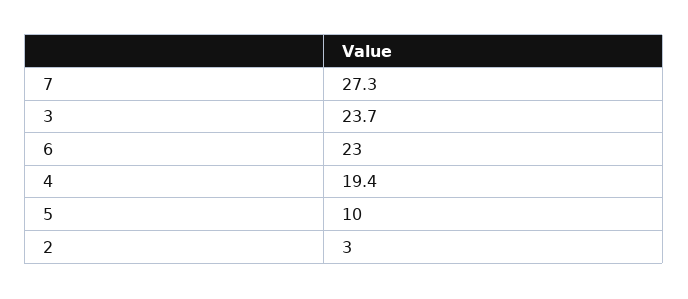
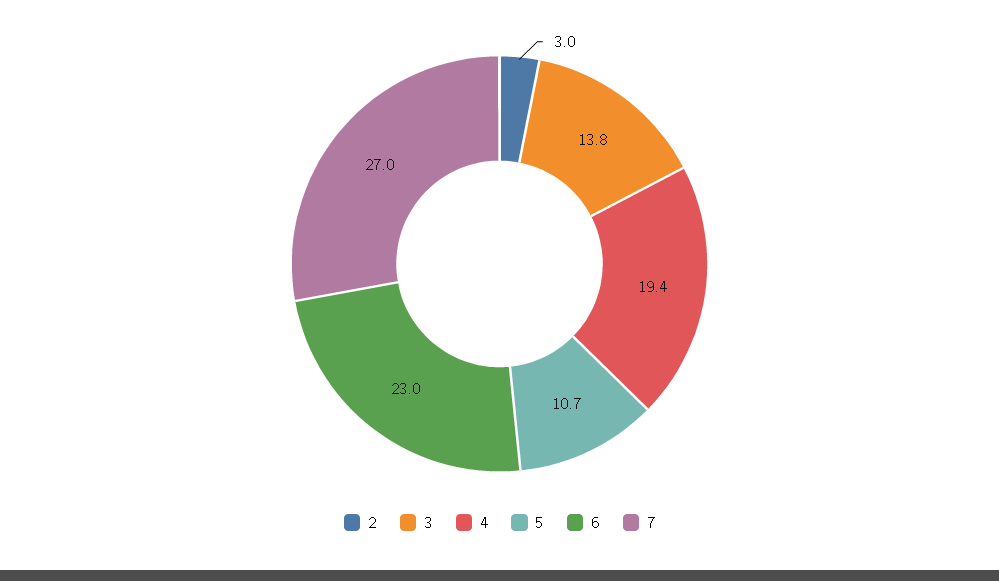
7: 27.3 -> 27
3: 23.7 -> 13.8
5: 10 -> 10.7

